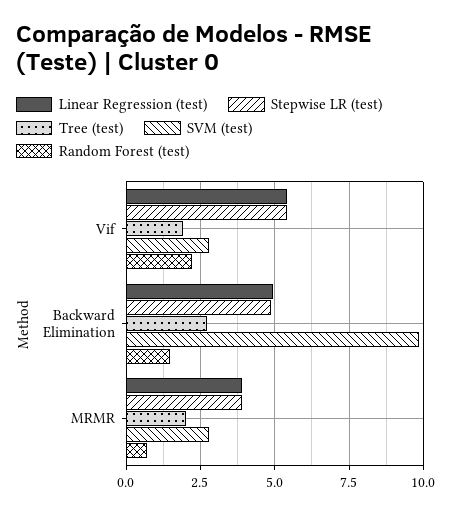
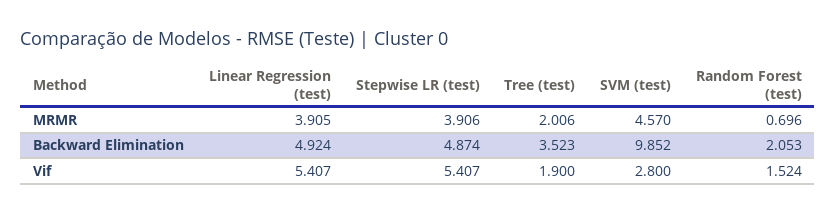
Random Forest (test), Vif: 2.25 -> 1.524
Tree (test), Backward Elimination: 2.75 -> 3.523
Random Forest (test), Backward Elimination: 1.5 -> 2.053
SVM (test), MRMR: 2.75 -> 4.57

